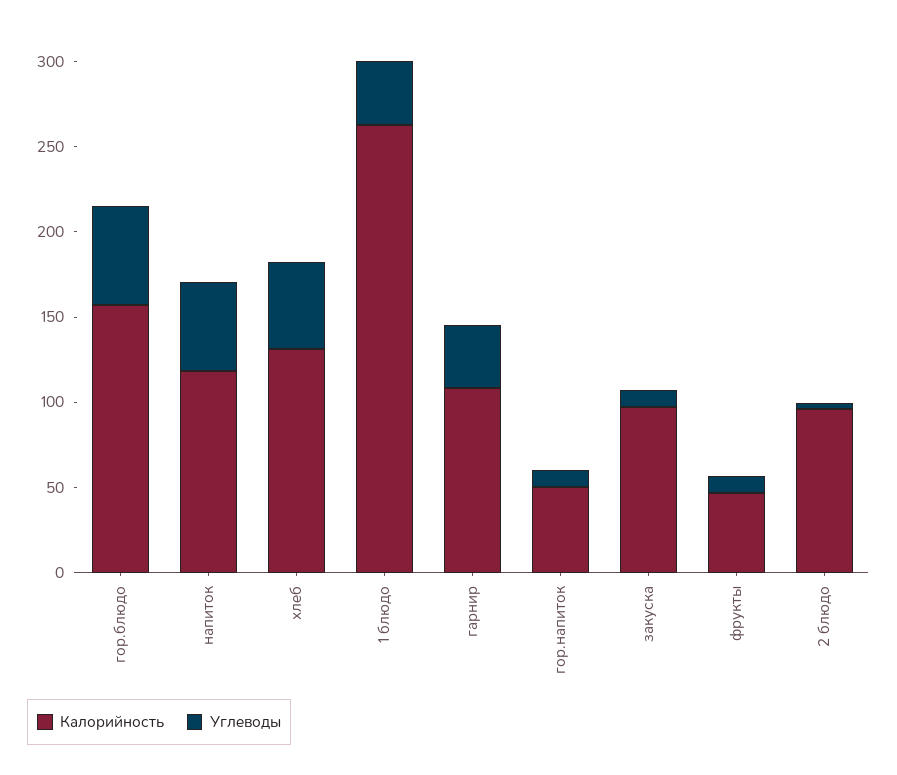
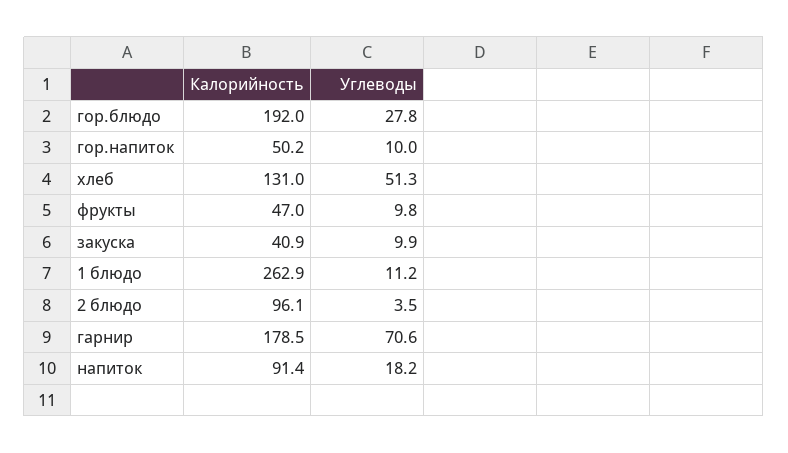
Калорийность, гор.блюдо: 160 -> 192
Углеводы, гор.блюдо: 60 -> 27.8
Калорийность, напиток: 120 -> 91.4
Углеводы, напиток: 50 -> 18.2
Углеводы, 1 блюдо: 40 -> 11.2
Калорийность, гарнир: 110 -> 178.5
Углеводы, гарнир: 40 -> 70.6
Калорийность, закуска: 100 -> 40.9

